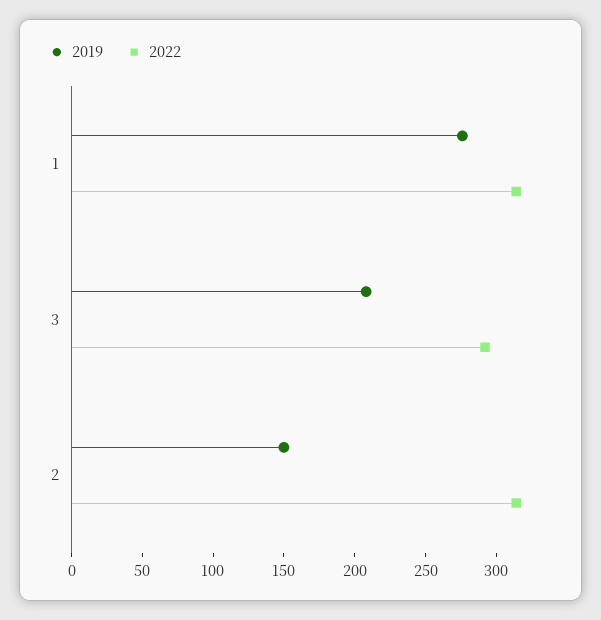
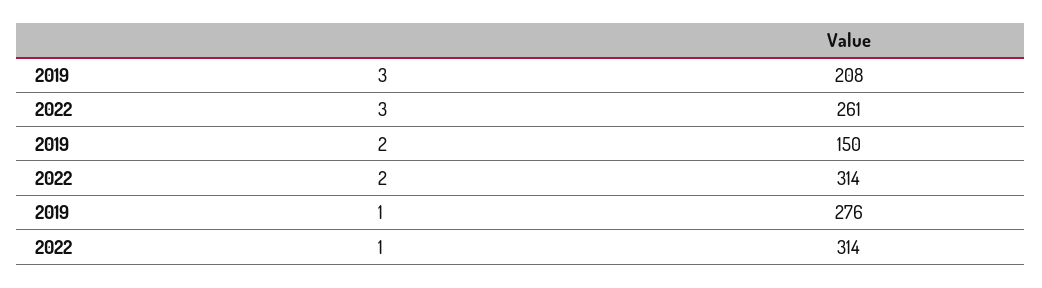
2022, 3: 290 -> 261

